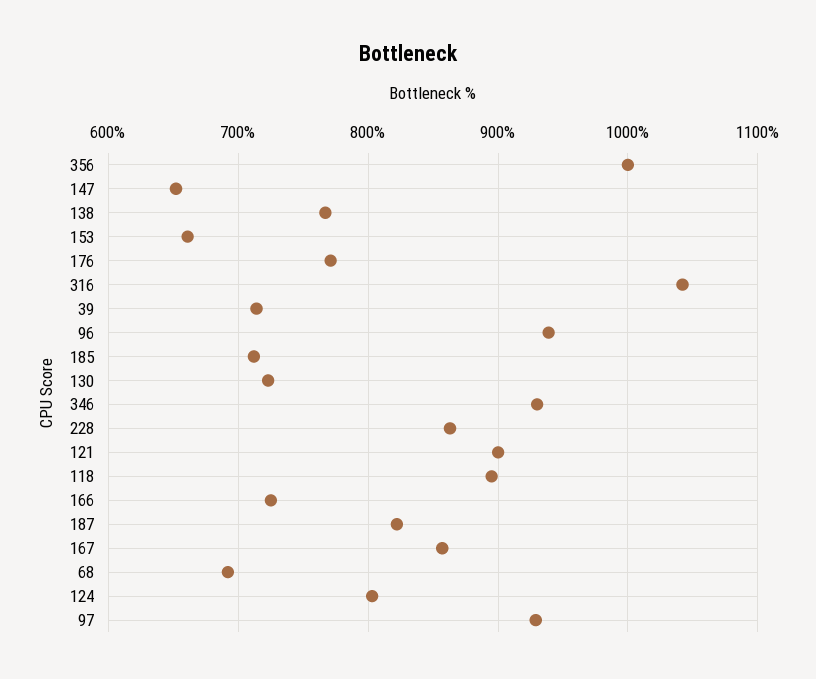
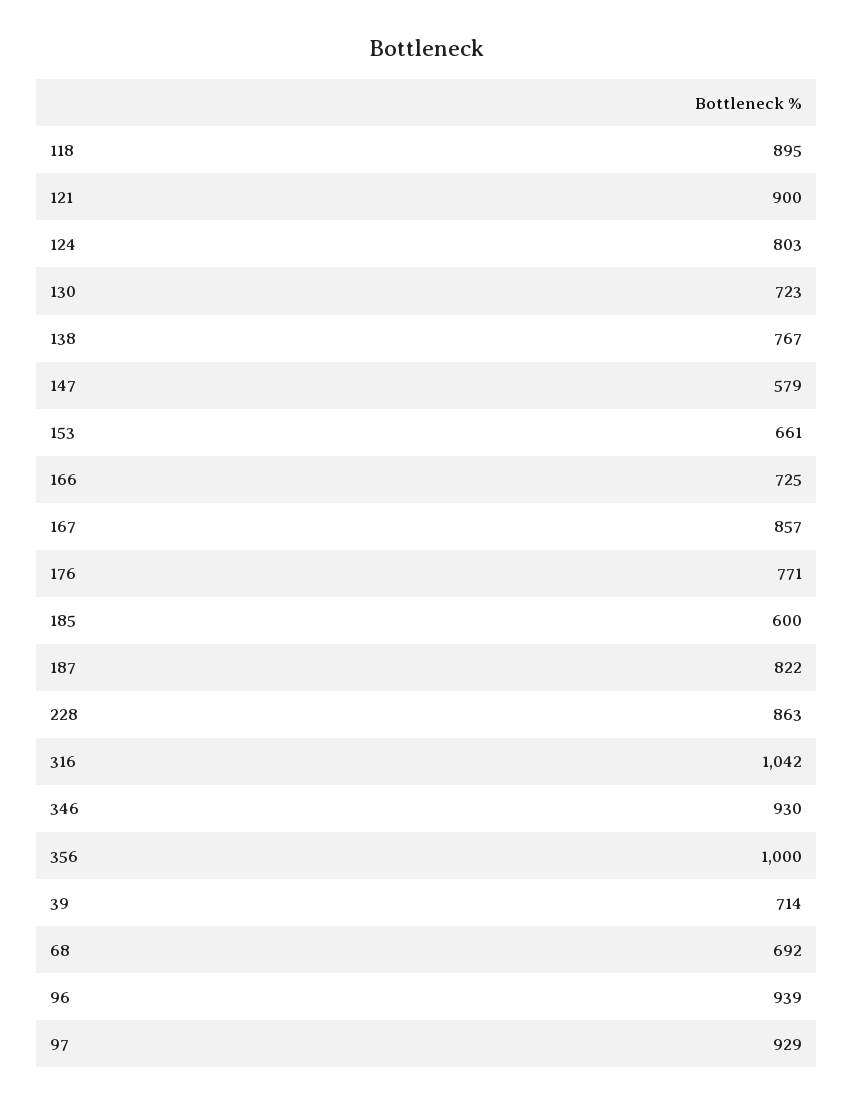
147: 650 -> 579
185: 710 -> 600

